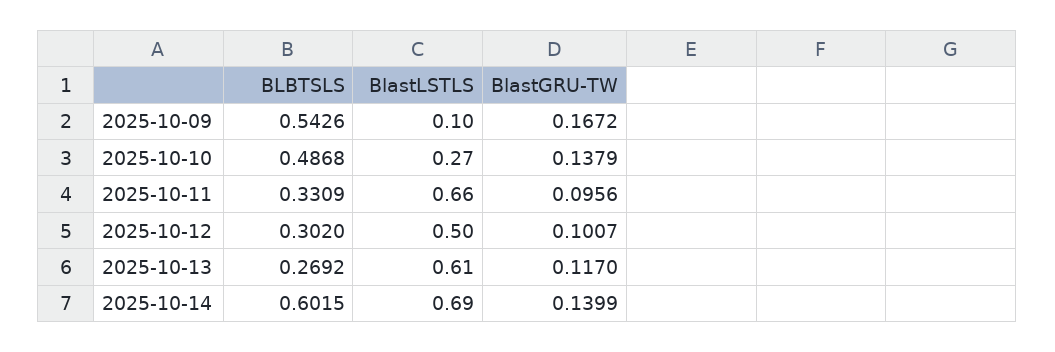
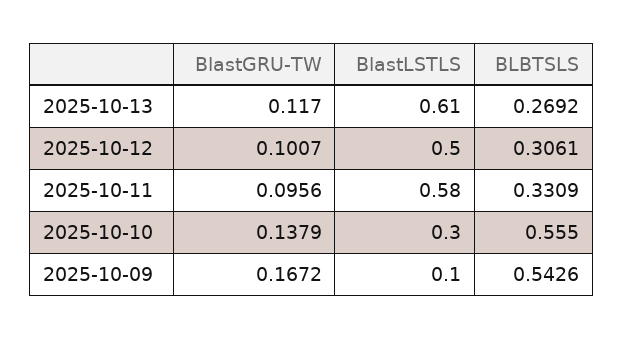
BLBTSLS, 2025-10-10: 0.4868 -> 0.555
BlastLSTLS, 2025-10-10: 0.27 -> 0.3
BlastLSTLS, 2025-10-11: 0.66 -> 0.58
BLBTSLS, 2025-10-12: 0.302 -> 0.3061
BLBTSLS, 2025-10-14: 0.6015 -> none
BlastLSTLS, 2025-10-14: 0.69 -> none
BlastGRU-TW, 2025-10-14: 0.1399 -> none

